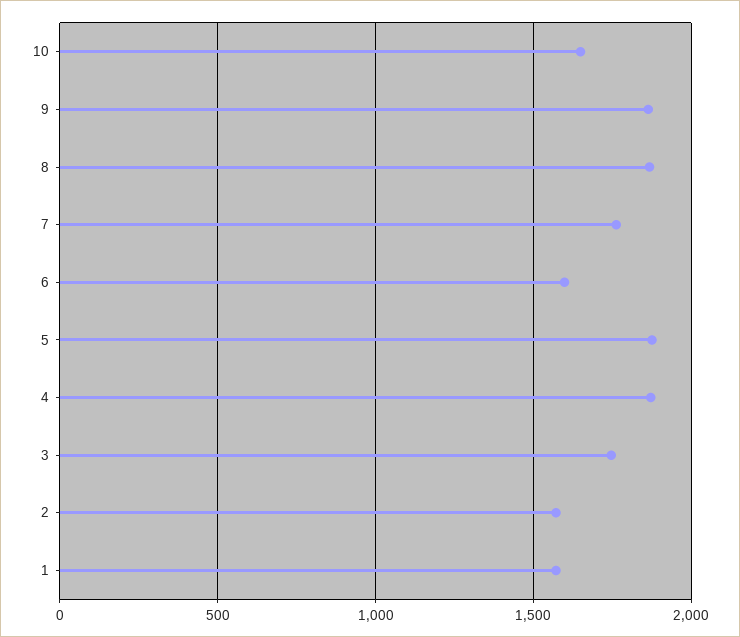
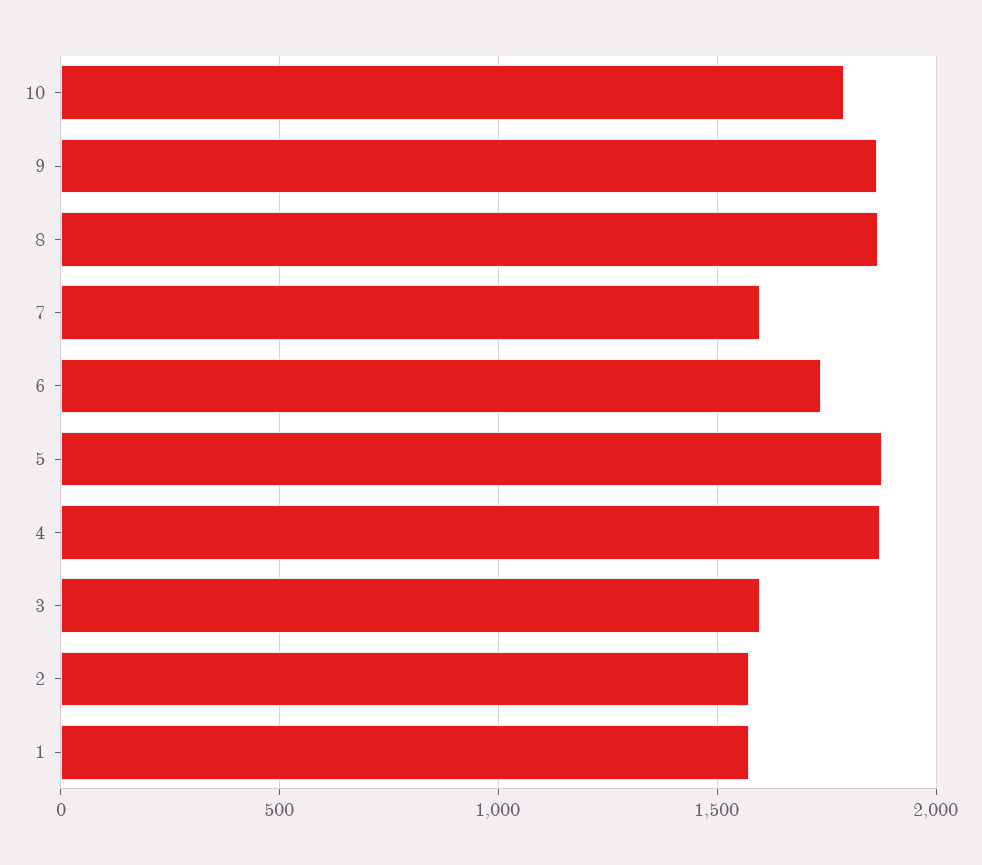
10: 1650 -> 1800
7: 1750 -> 1600
6: 1600 -> 1750
3: 1750 -> 1600

